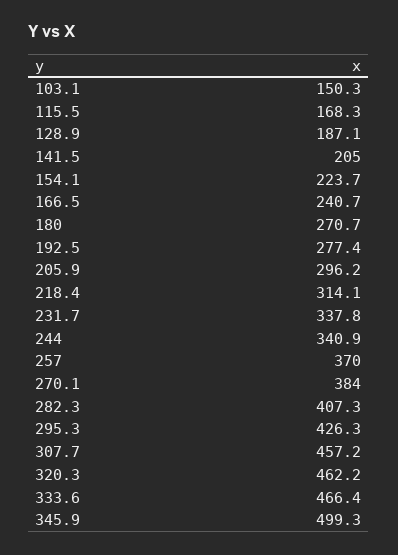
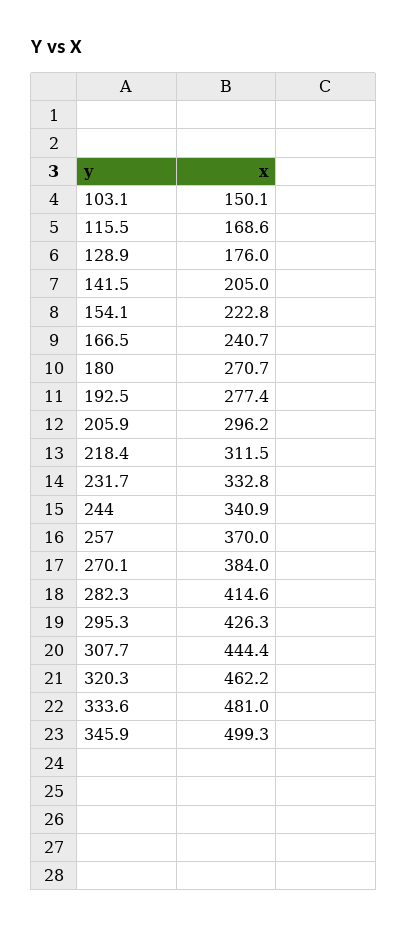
103.1: 150.3 -> 150.1
115.5: 168.3 -> 168.6
128.9: 187.1 -> 176
154.1: 223.7 -> 222.8
218.4: 314.1 -> 311.5
231.7: 337.8 -> 332.8
282.3: 407.3 -> 414.6
307.7: 457.2 -> 444.4
333.6: 466.4 -> 481

